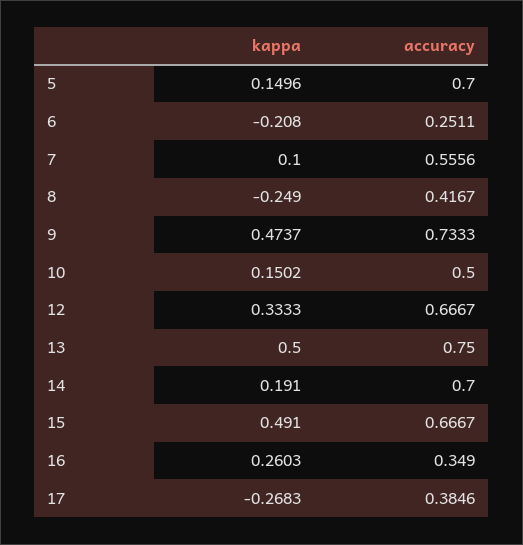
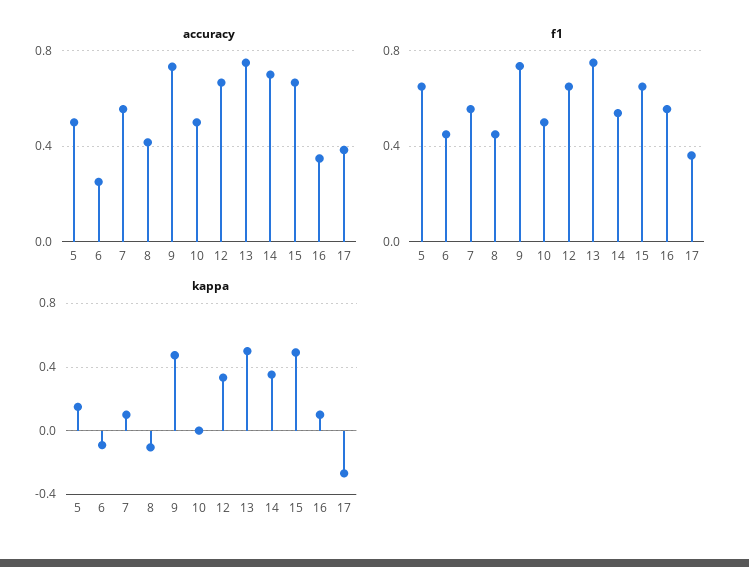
accuracy, 5: 0.7 -> 0.5
kappa, 6: -0.208 -> -0.1
kappa, 8: -0.249 -> -0.1
kappa, 10: 0.1502 -> 0
kappa, 14: 0.191 -> 0.35
kappa, 16: 0.2603 -> 0.1
f1, 5: none -> 0.65
f1, 6: none -> 0.45
f1, 7: none -> 0.55
f1, 8: none -> 0.45
f1, 9: none -> 0.75
f1, 10: none -> 0.5
f1, 12: none -> 0.65
f1, 13: none -> 0.75
f1, 14: none -> 0.55
f1, 15: none -> 0.65
f1, 16: none -> 0.55
f1, 17: none -> 0.35

